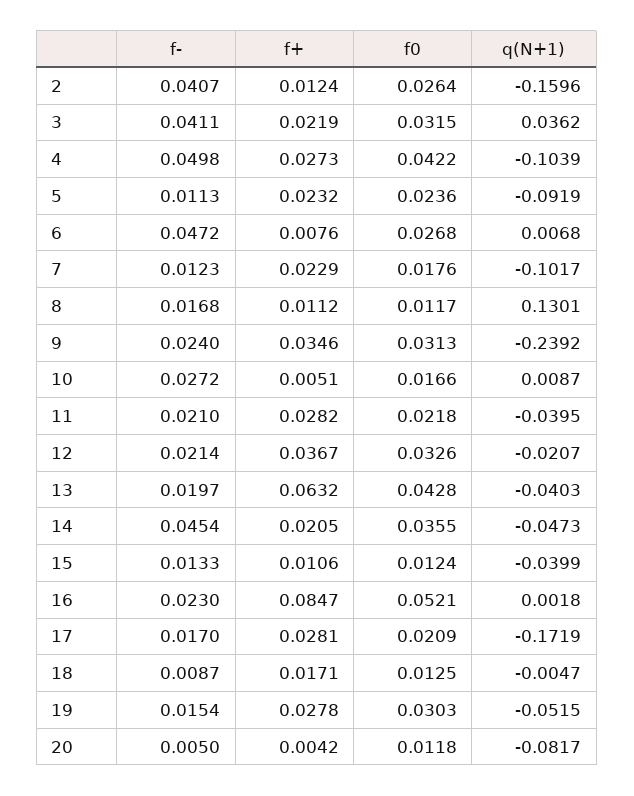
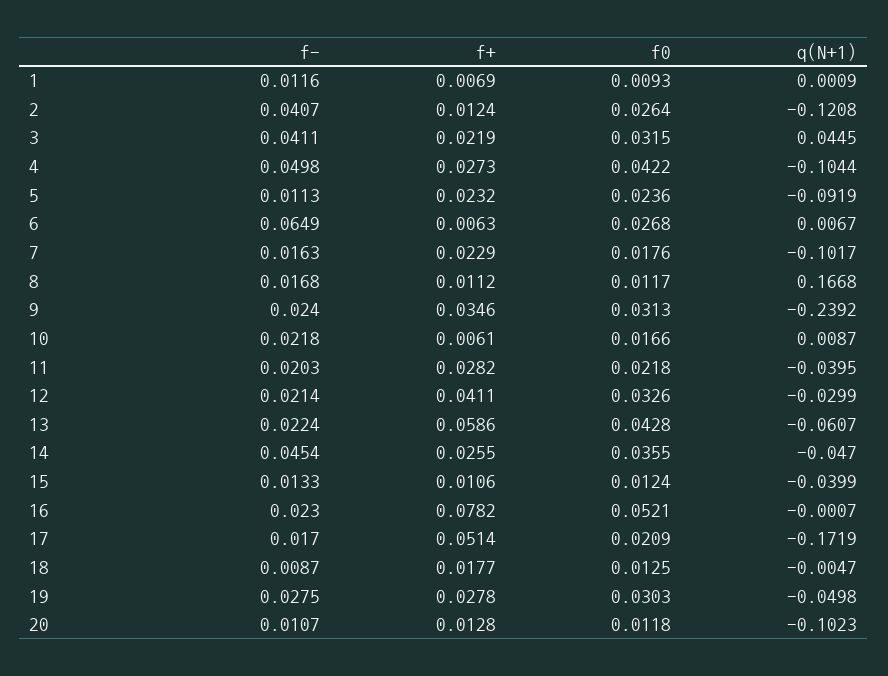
q(N+1), 2: -0.1596 -> -0.1208
q(N+1), 3: 0.0362 -> 0.0445
q(N+1), 4: -0.1039 -> -0.1044
f-, 6: 0.0472 -> 0.0649
f+, 6: 0.0076 -> 0.0063
q(N+1), 6: 0.0068 -> 0.0067
f-, 7: 0.0123 -> 0.0163
q(N+1), 8: 0.1301 -> 0.1668
f-, 10: 0.0272 -> 0.0218
f+, 10: 0.0051 -> 0.0061
f-, 11: 0.021 -> 0.0203
f+, 12: 0.0367 -> 0.0411
q(N+1), 12: -0.0207 -> -0.0299
f-, 13: 0.0197 -> 0.0224
f+, 13: 0.0632 -> 0.0586
q(N+1), 13: -0.0403 -> -0.0607
f+, 14: 0.0205 -> 0.0255
q(N+1), 14: -0.0473 -> -0.047
f+, 16: 0.0847 -> 0.0782
q(N+1), 16: 0.0018 -> -0.0007
f+, 17: 0.0281 -> 0.0514
f+, 18: 0.0171 -> 0.0177
f-, 19: 0.0154 -> 0.0275
q(N+1), 19: -0.0515 -> -0.0498
f-, 20: 0.005 -> 0.0107
f+, 20: 0.0042 -> 0.0128
q(N+1), 20: -0.0817 -> -0.1023
f-, 1: none -> 0.0116
f+, 1: none -> 0.0069
f0, 1: none -> 0.0093
q(N+1), 1: none -> 0.0009

